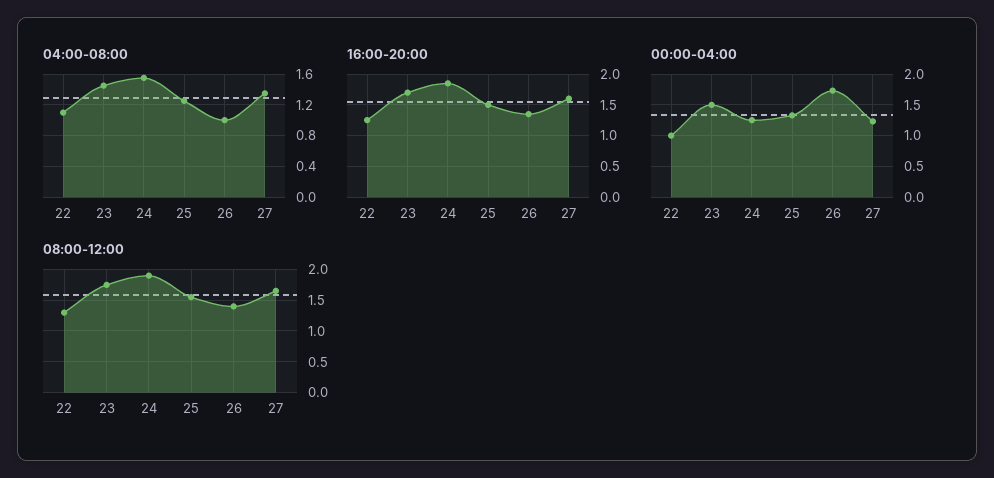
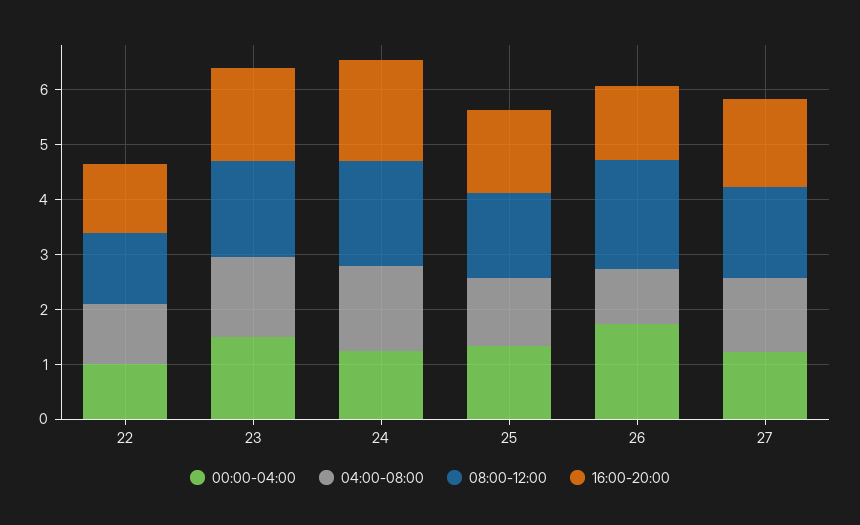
08:00-12:00, 26: 1.4 -> 2

